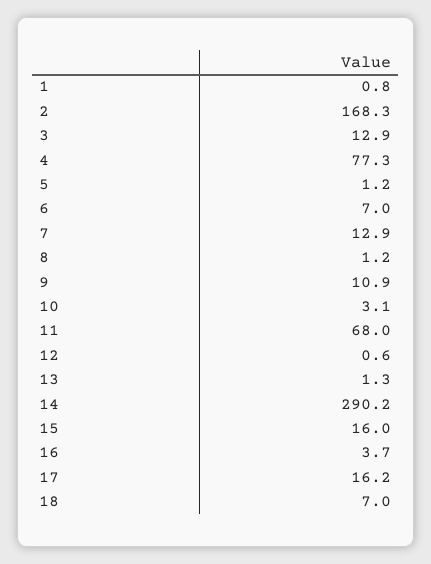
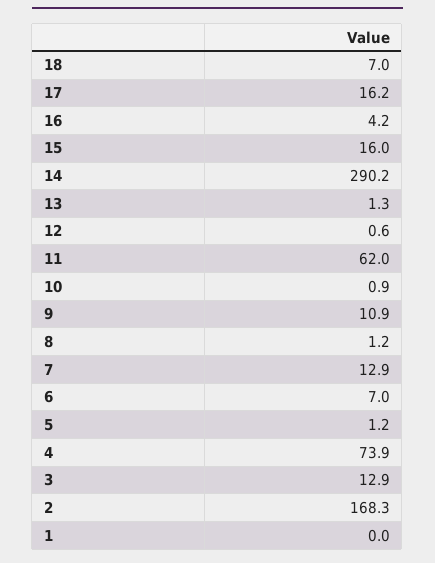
1: 0.8 -> 0
4: 77.3 -> 73.9
10: 3.1 -> 0.9
11: 68 -> 62
16: 3.7 -> 4.2

